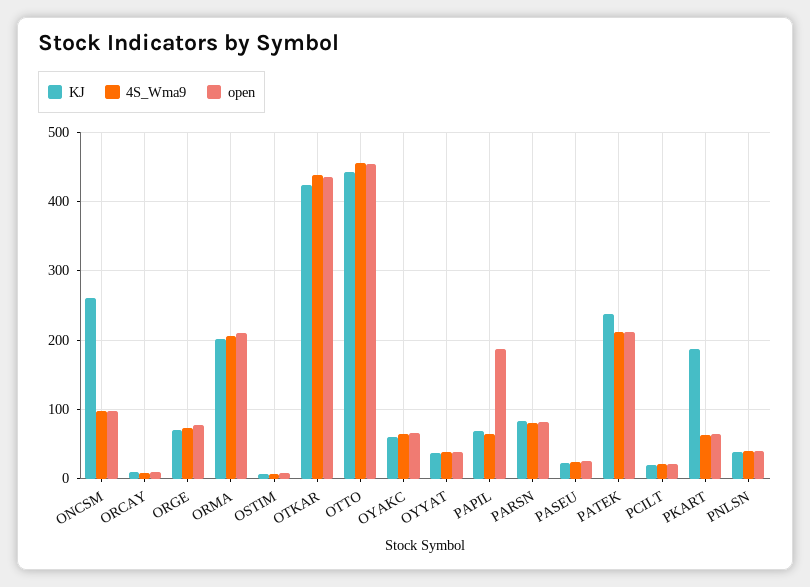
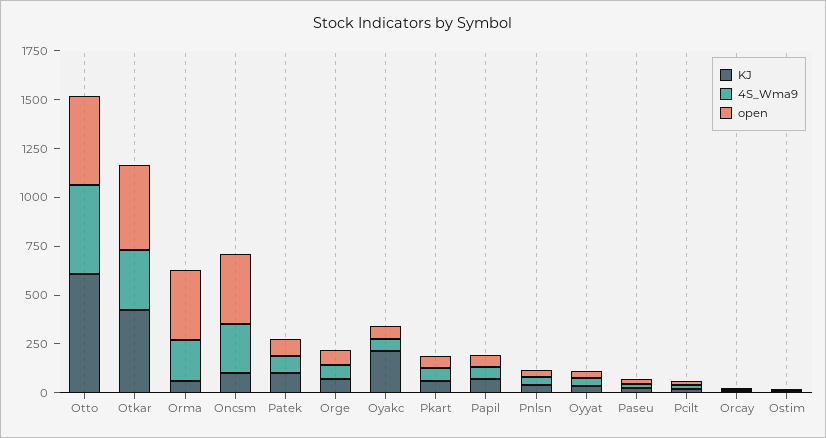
KJ, ONCSM: 260 -> 100
4S_Wma9, ONCSM: 100 -> 250
open, ONCSM: 100 -> 350
KJ, ORMA: 200 -> 50
open, ORMA: 210 -> 350
4S_Wma9, OTKAR: 440 -> 300
KJ, OTTO: 440 -> 600
KJ, OYAKC: 60 -> 200
open, PAPIL: 190 -> 50
KJ, PARSN: 80 -> none
4S_Wma9, PARSN: 80 -> none
open, PARSN: 80 -> none
KJ, PATEK: 240 -> 100
4S_Wma9, PATEK: 210 -> 100
open, PATEK: 210 -> 100
KJ, PKART: 190 -> 50

